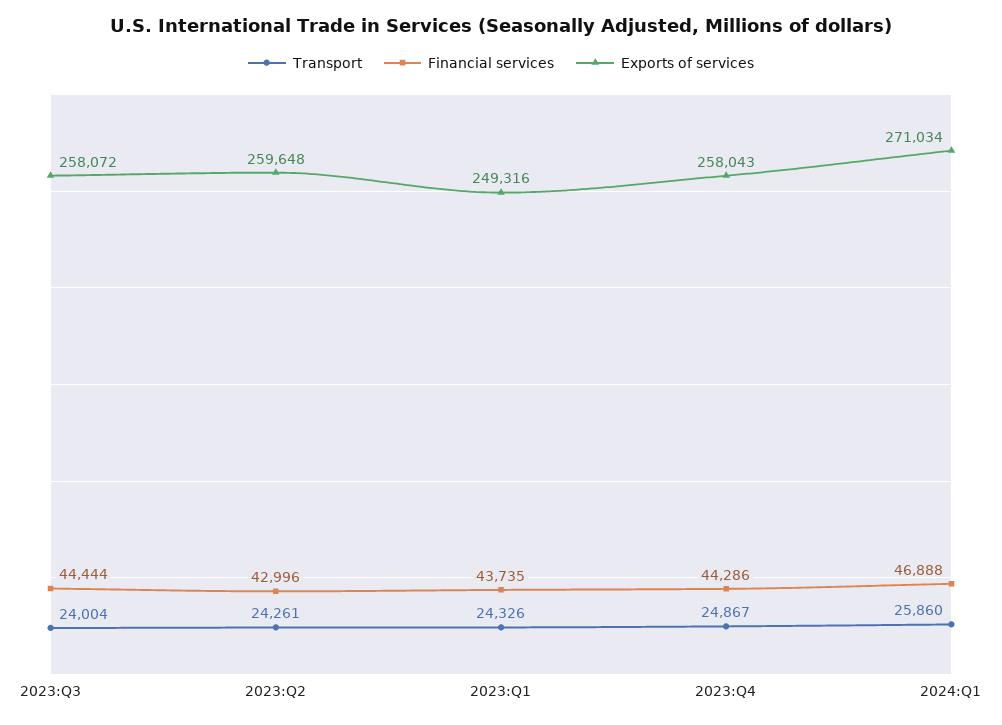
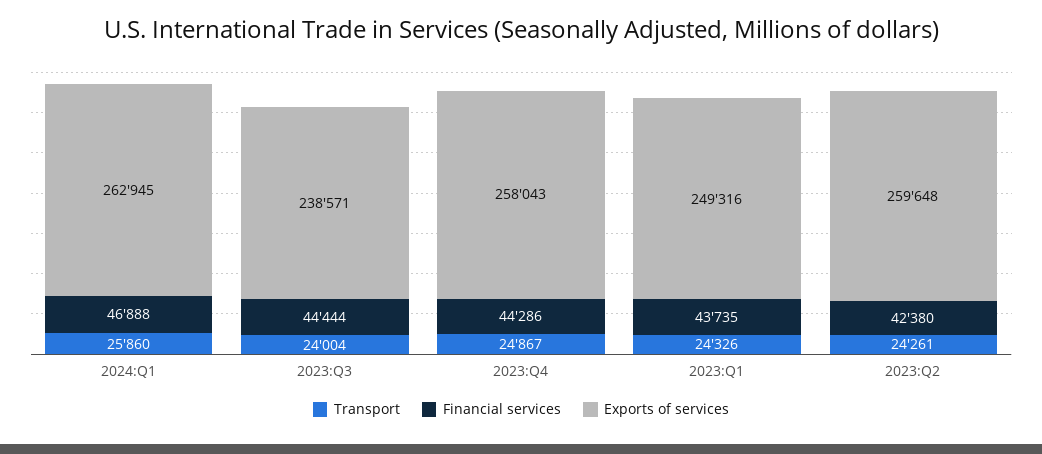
Exports of services, 2023:Q3: 258072 -> 238571
Financial services, 2023:Q2: 42996 -> 42380
Exports of services, 2024:Q1: 271034 -> 262945

